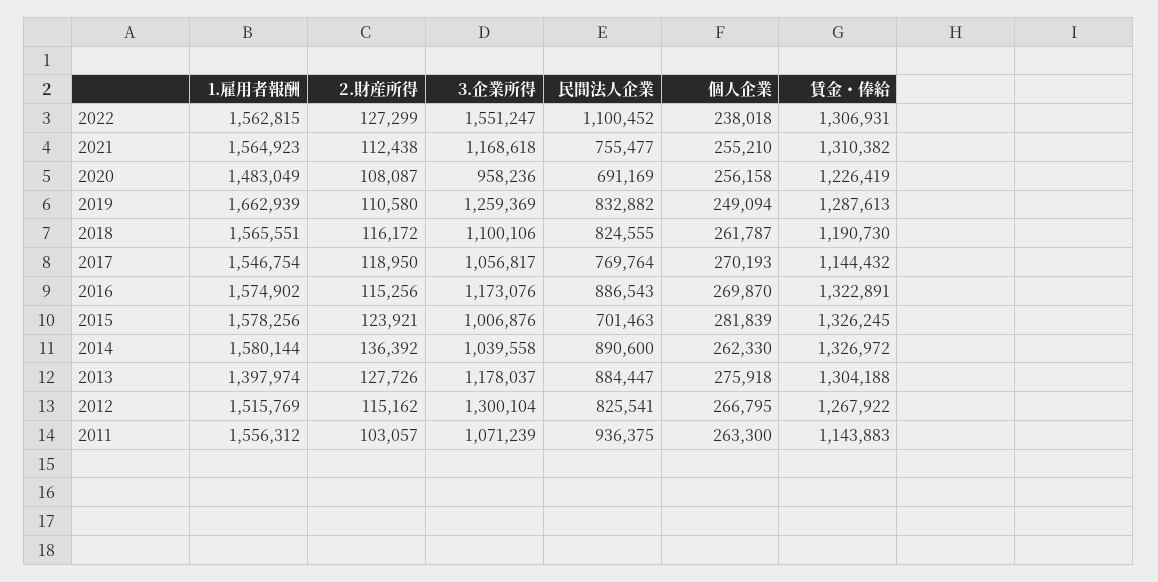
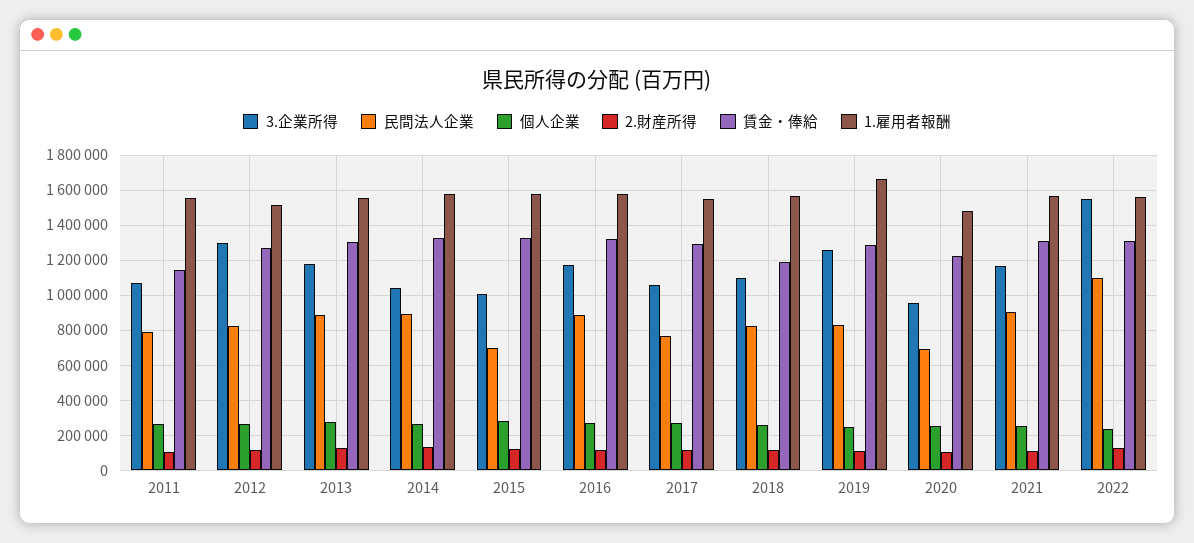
民間法人企業, 2021: 755477 -> 900000
賃金・俸給, 2017: 1144432 -> 1300000
1.雇用者報酬, 2013: 1397974 -> 1550000
民間法人企業, 2011: 936375 -> 800000

